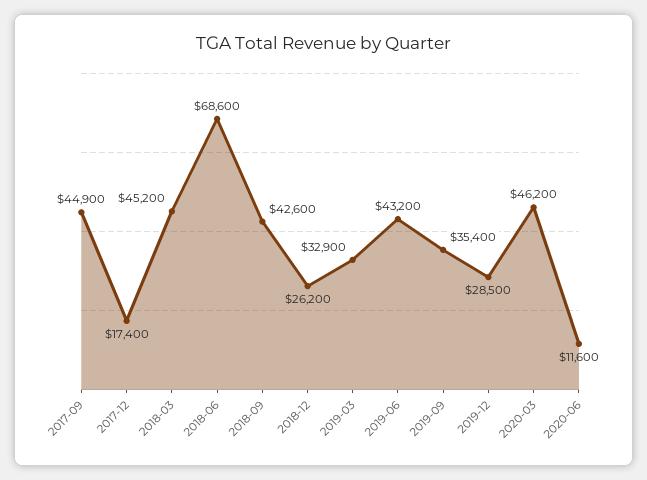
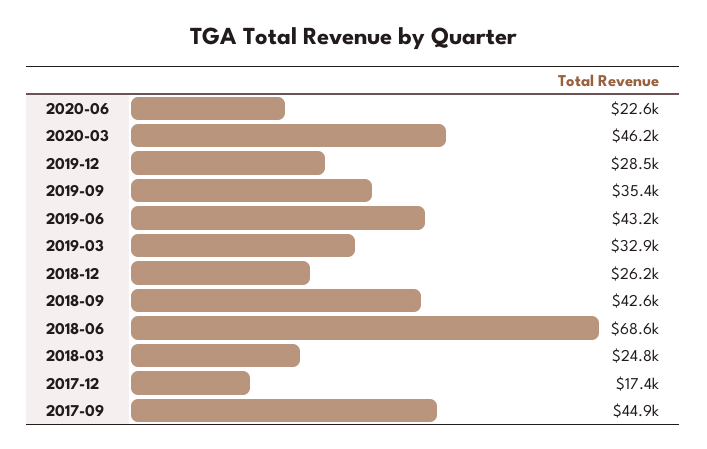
2018-03: 45200 -> 24800
2020-06: 11600 -> 22600

